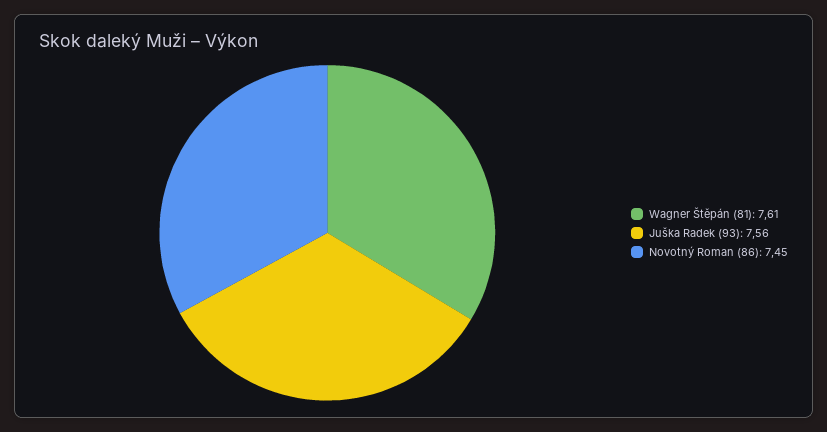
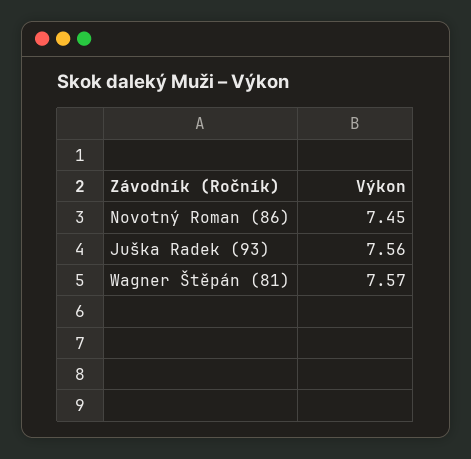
Wagner Štěpán (81): 7.61 -> 7.57

